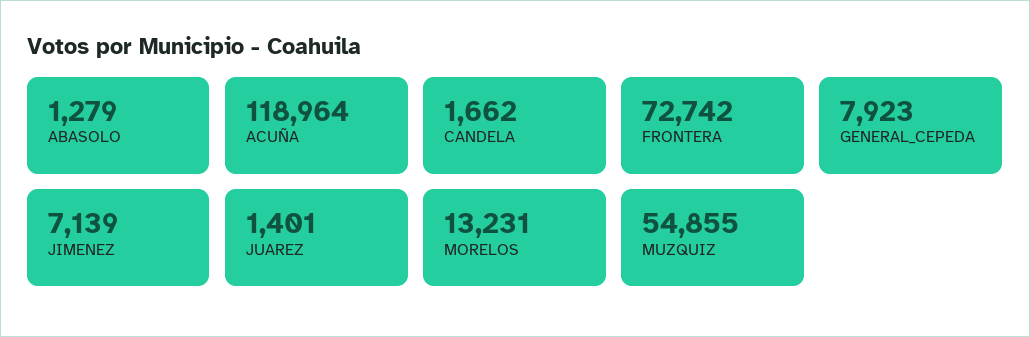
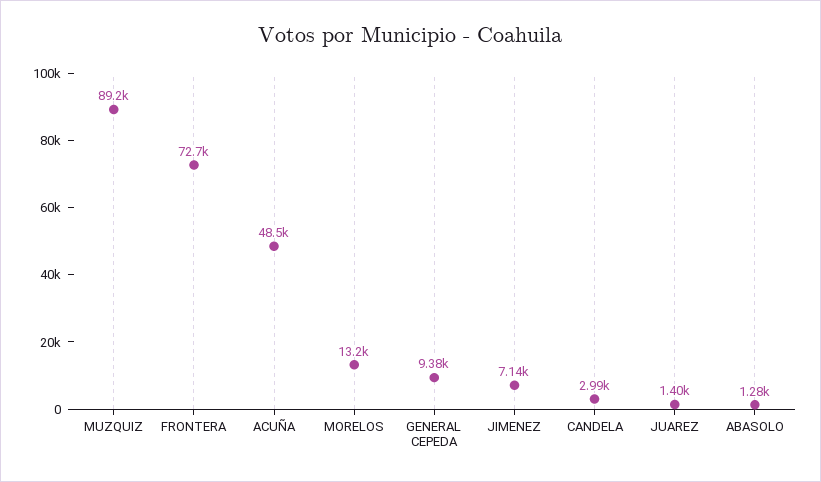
ACUÑA: 118964 -> 48500
CANDELA: 1662 -> 2990
GENERAL_CEPEDA: 7923 -> 9380
MUZQUIZ: 54855 -> 89200

